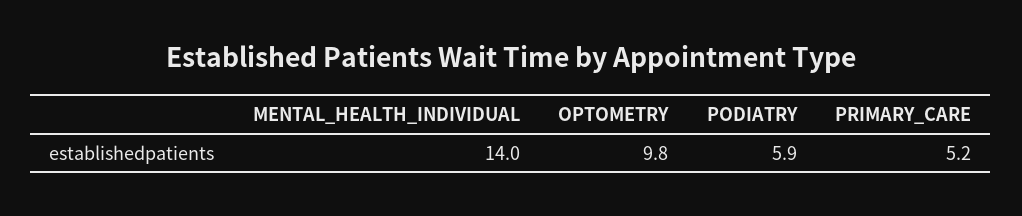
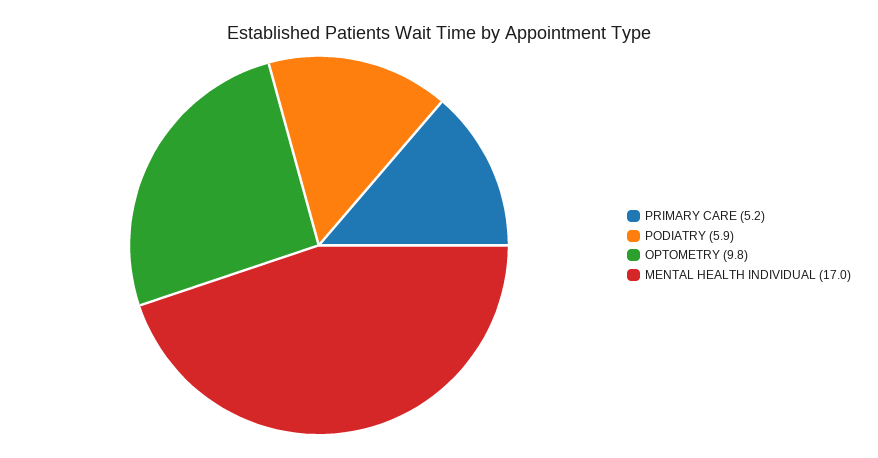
MENTAL_HEALTH_INDIVIDUAL: 14 -> 17

